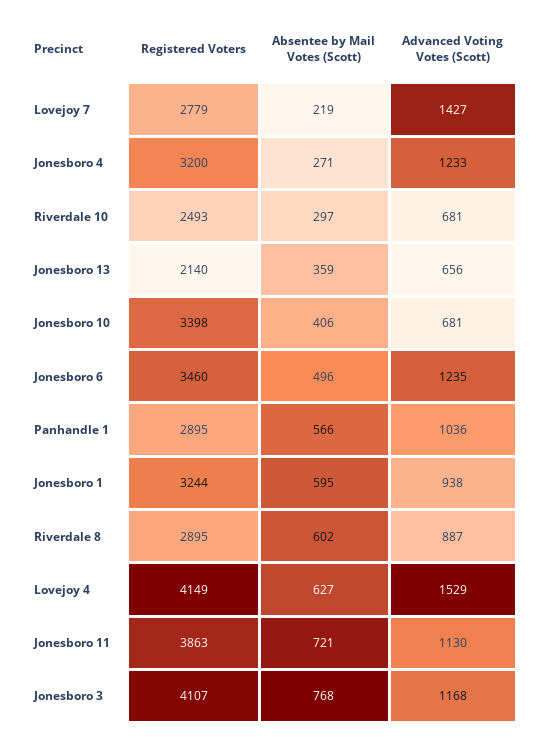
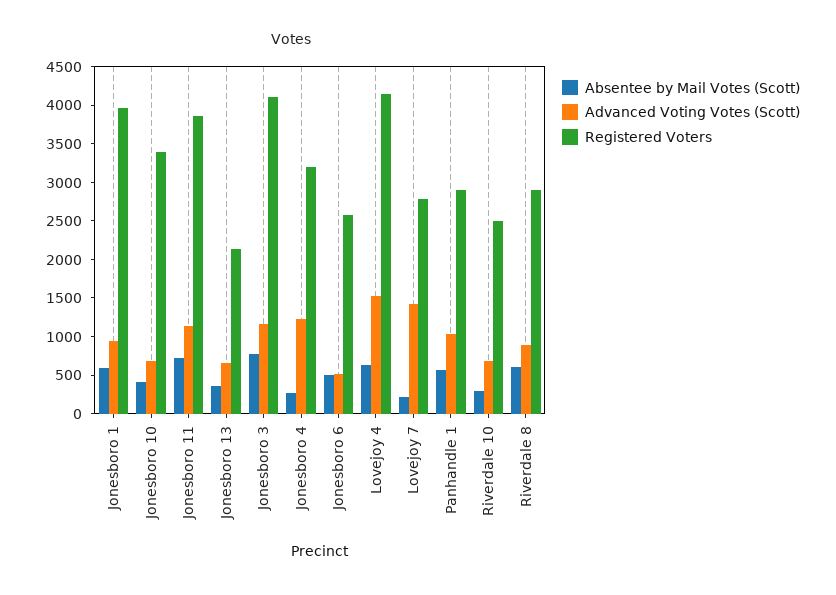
Registered Voters, Jonesboro 6: 3460 -> 2500
Advanced Voting Votes (Scott), Jonesboro 6: 1235 -> 500
Registered Voters, Jonesboro 1: 3244 -> 4000

